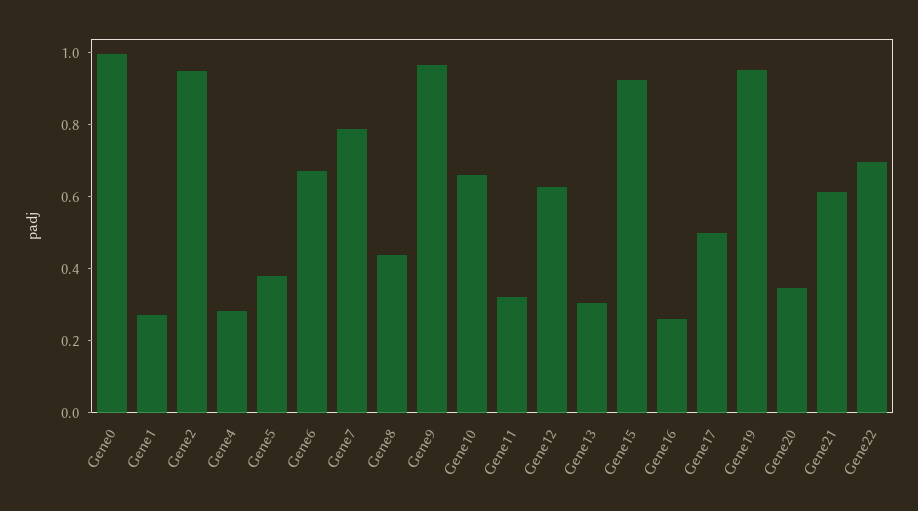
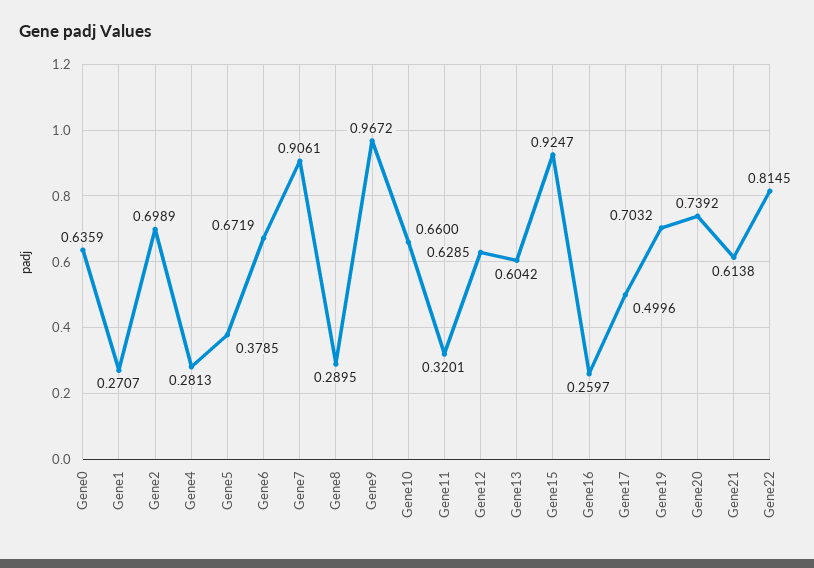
Gene0: 1 -> 0.6359
Gene2: 0.95 -> 0.6989
Gene7: 0.8 -> 0.9061
Gene8: 0.45 -> 0.2895
Gene13: 0.3 -> 0.6042
Gene19: 0.95 -> 0.7032
Gene20: 0.35 -> 0.7392
Gene22: 0.7 -> 0.8145

